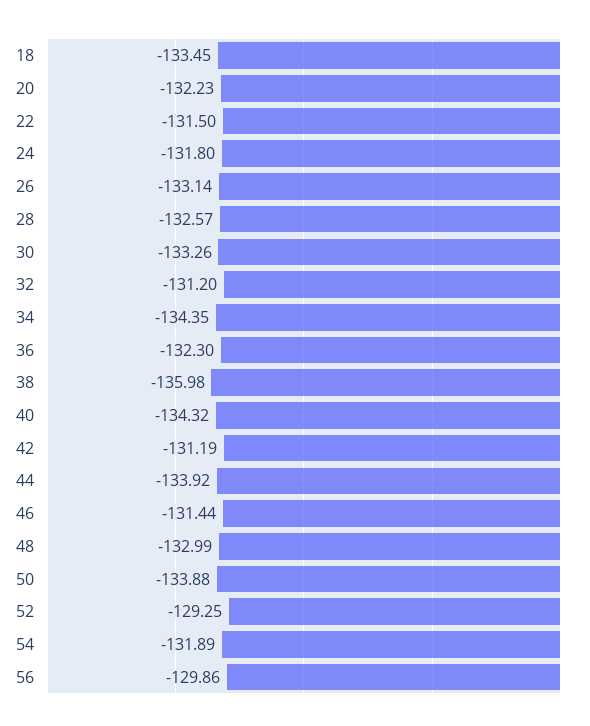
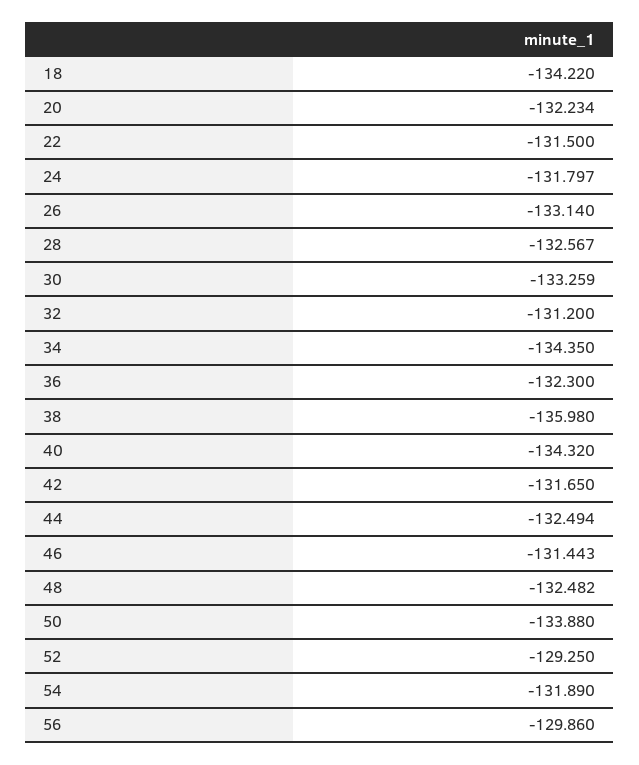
18: -133.45 -> -134.22
42: -131.19 -> -131.65
44: -133.92 -> -132.494
48: -132.99 -> -132.482

